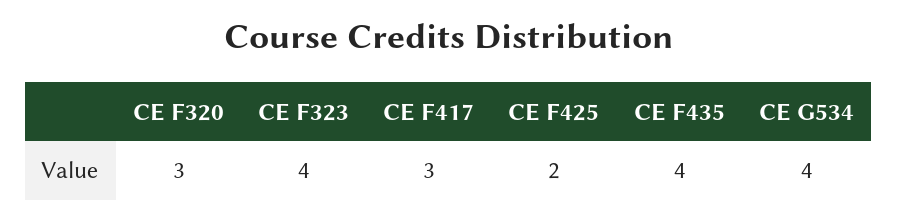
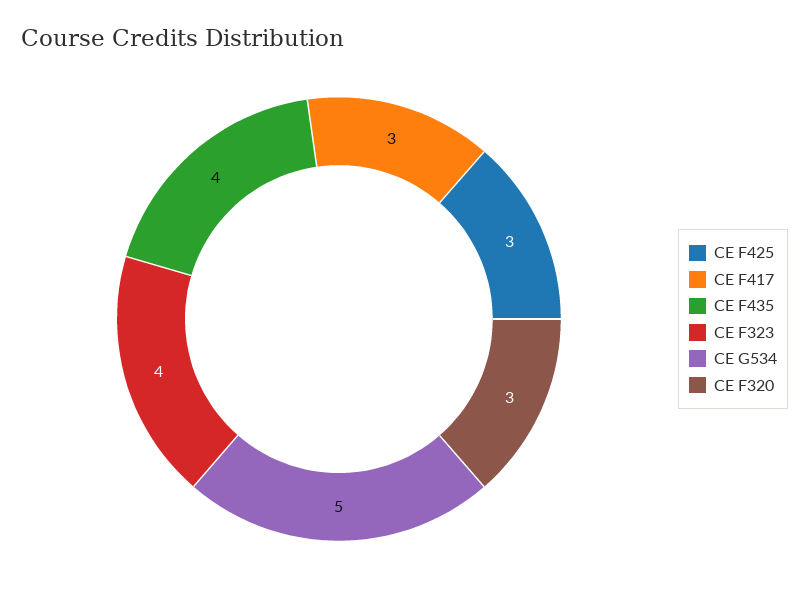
CE F425: 2 -> 3
CE G534: 4 -> 5

